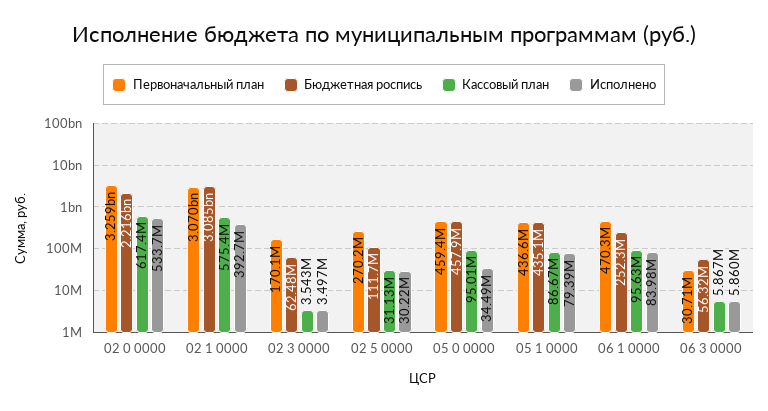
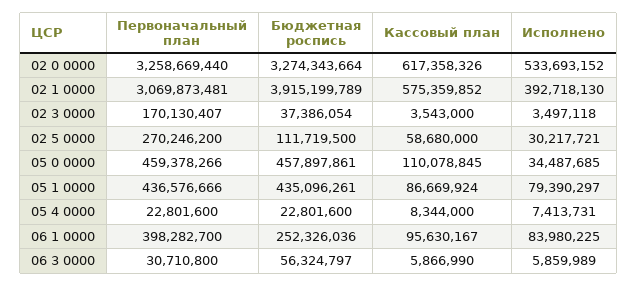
Бюджетная роспись, 02 0 0000: 2216000000 -> 3274343664
Бюджетная роспись, 02 1 0000: 3085000000 -> 3915199789
Бюджетная роспись, 02 3 0000: 62480000 -> 37386054
Кассовый план, 02 5 0000: 31130000 -> 58680000
Кассовый план, 05 0 0000: 95010000 -> 110078845
Первоначальный план, 06 1 0000: 470300000 -> 398282700
Первоначальный план, 05 4 0000: none -> 22801600
Бюджетная роспись, 05 4 0000: none -> 22801600
Кассовый план, 05 4 0000: none -> 8344000
Исполнено, 05 4 0000: none -> 7413731

